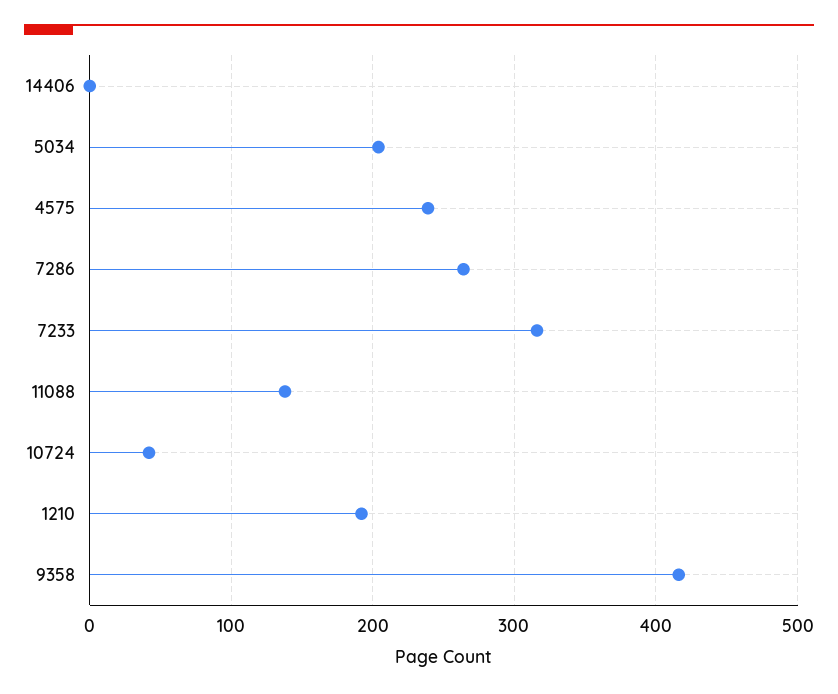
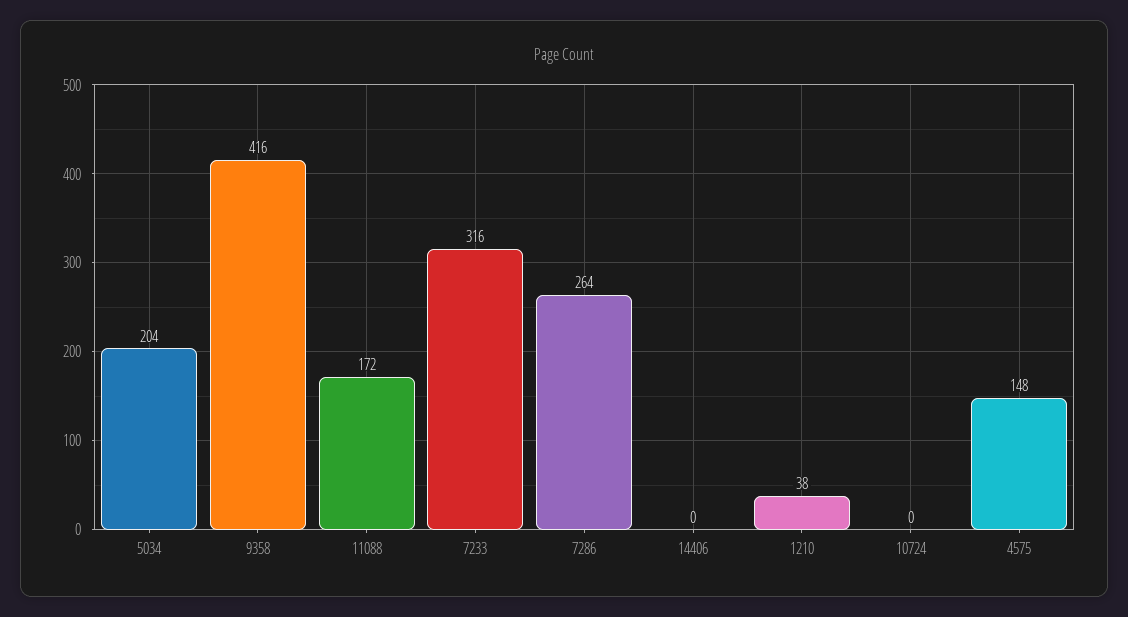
4575: 240 -> 148
11088: 140 -> 172
10724: 40 -> 0
1210: 190 -> 38

